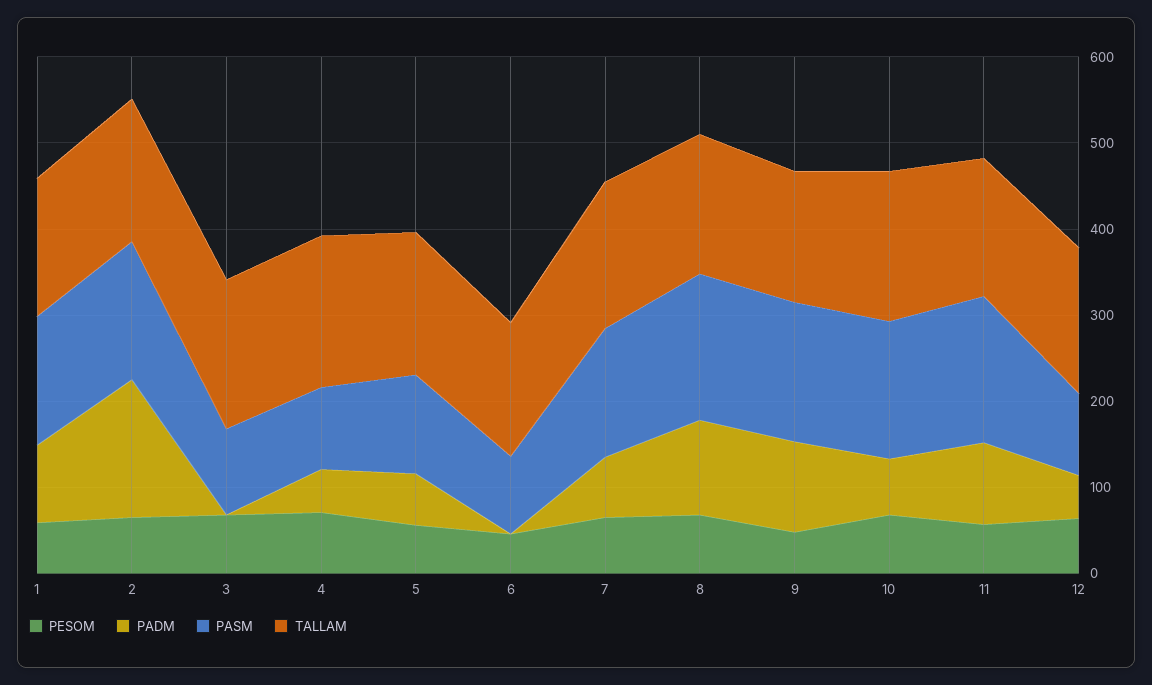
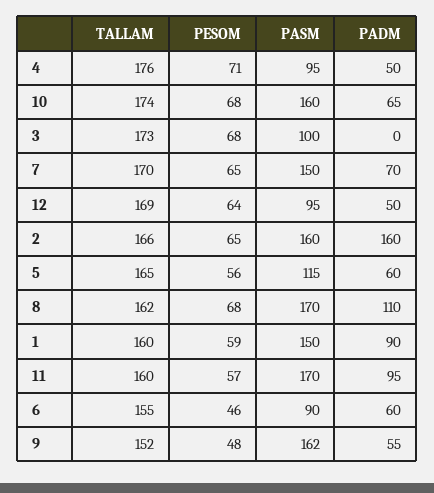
PADM, 6: 0 -> 60
PADM, 9: 100 -> 55

